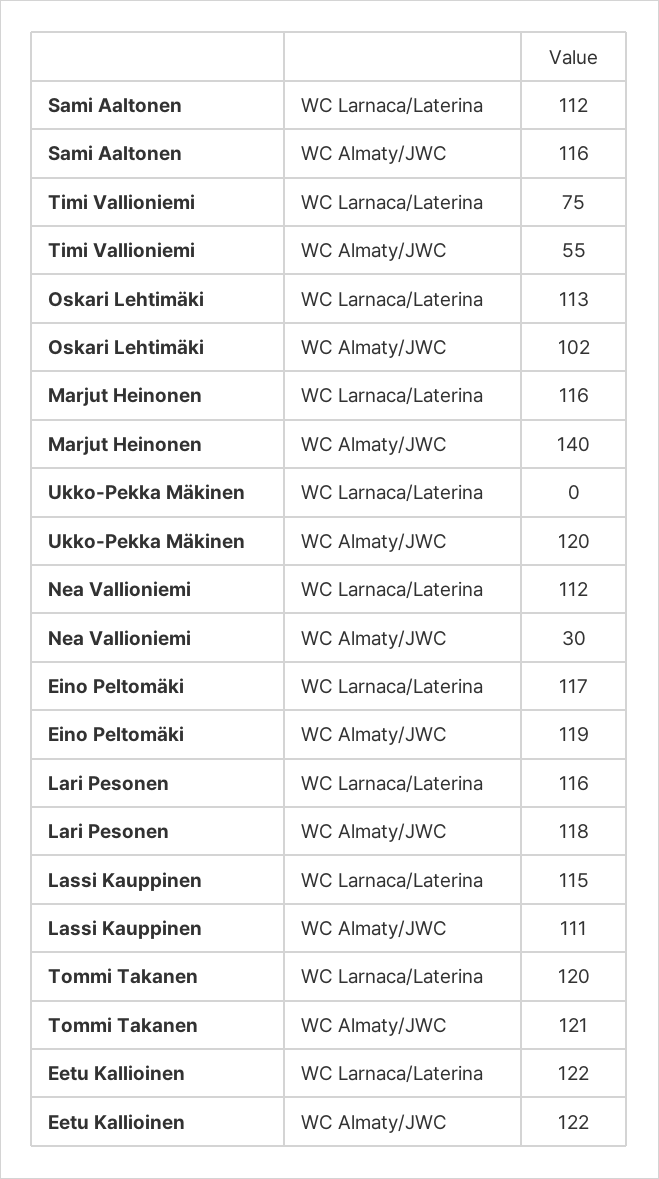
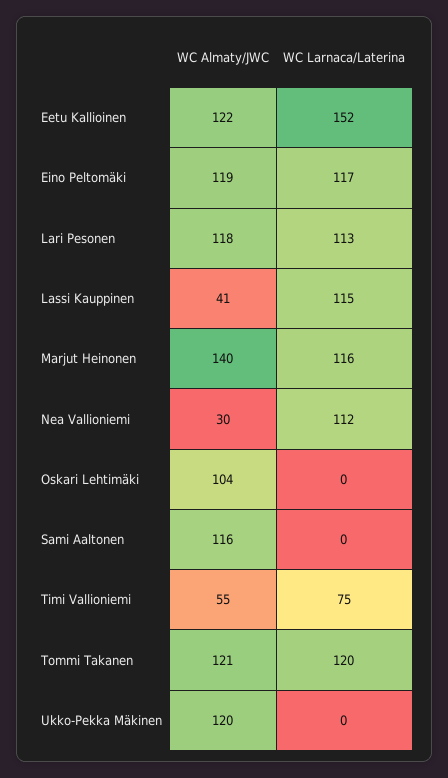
Sami Aaltonen, WC Larnaca/Laterina: 112 -> 0
Oskari Lehtimäki, WC Larnaca/Laterina: 113 -> 0
Oskari Lehtimäki, WC Almaty/JWC: 102 -> 104
Lari Pesonen, WC Larnaca/Laterina: 116 -> 113
Lassi Kauppinen, WC Almaty/JWC: 111 -> 41
Eetu Kallioinen, WC Larnaca/Laterina: 122 -> 152

